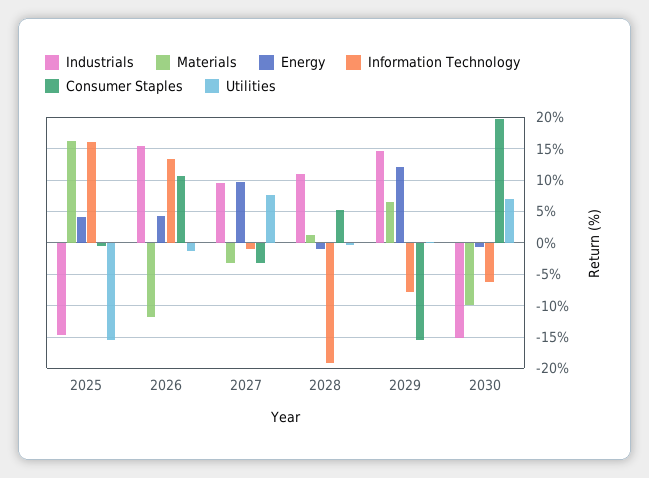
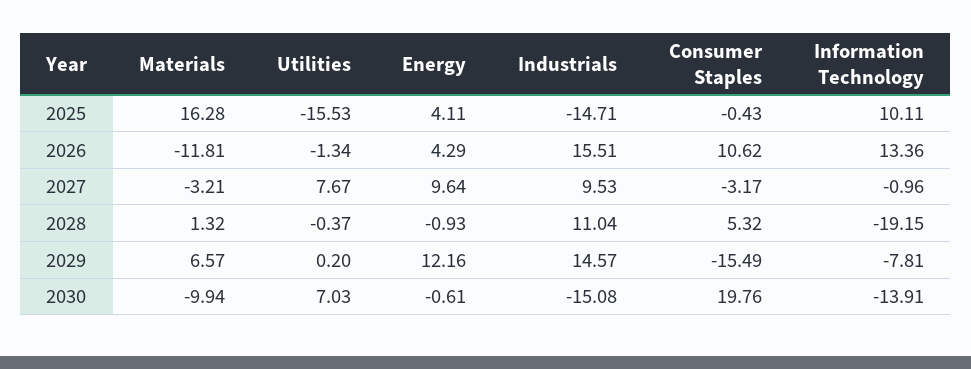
Information Technology, 2025: 16 -> 10.11
Information Technology, 2030: -6 -> -13.91

